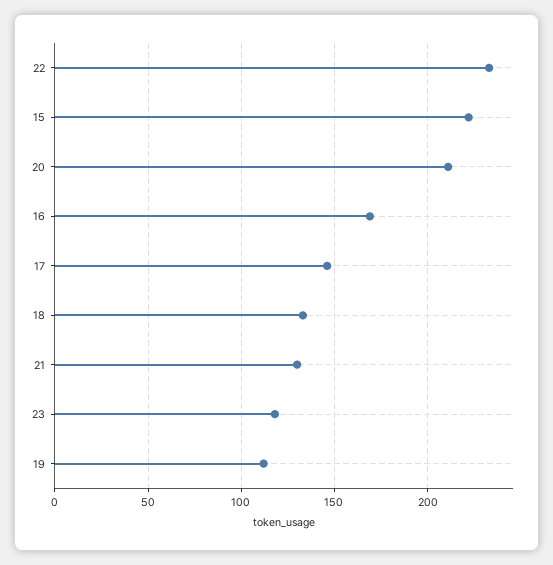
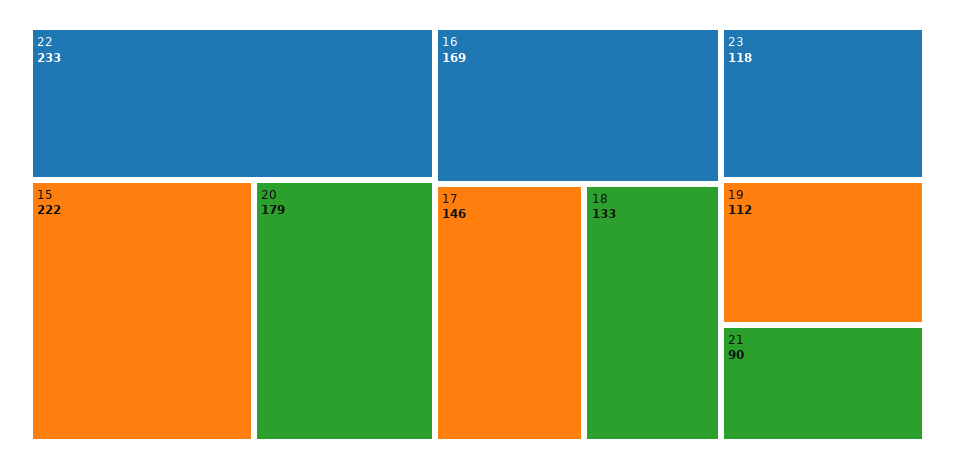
20: 210 -> 179
21: 130 -> 90

